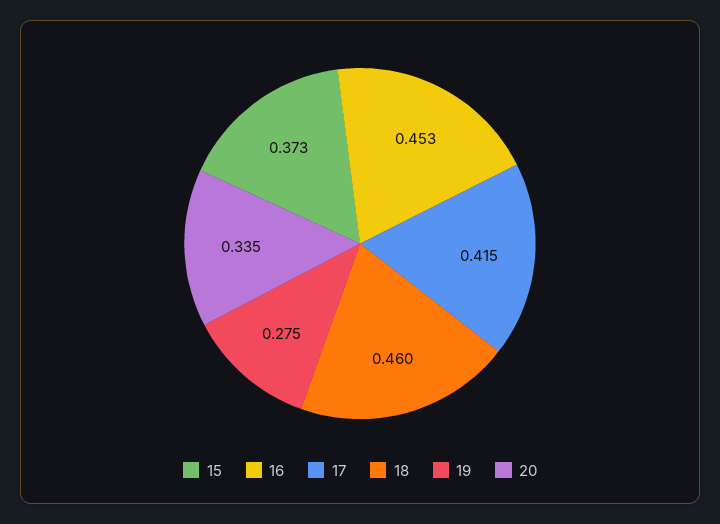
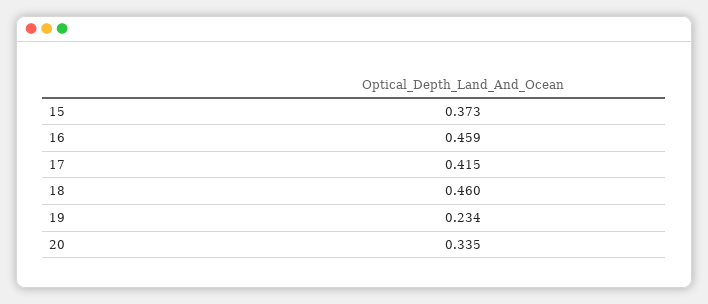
16: 0.453 -> 0.459
19: 0.275 -> 0.234

